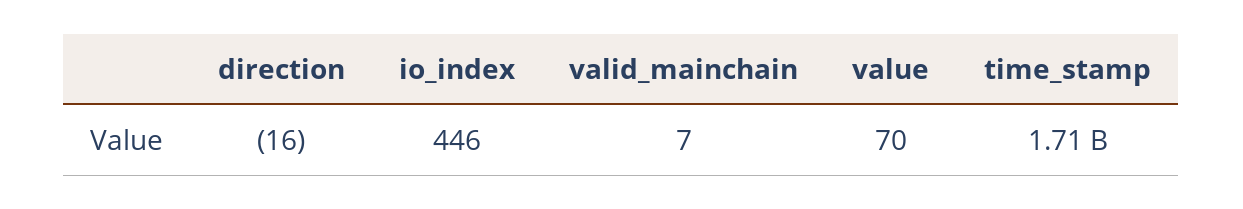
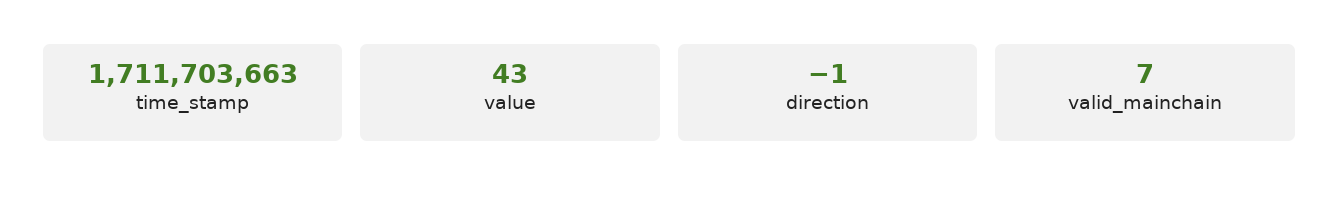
direction: -16 -> -1
io_index: 446 -> none
value: 70 -> 43

